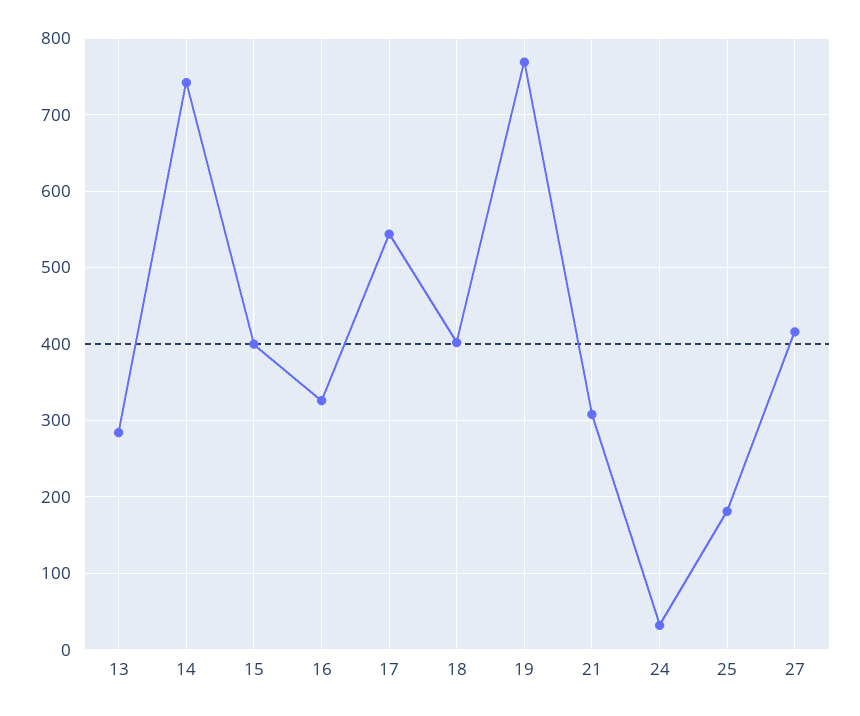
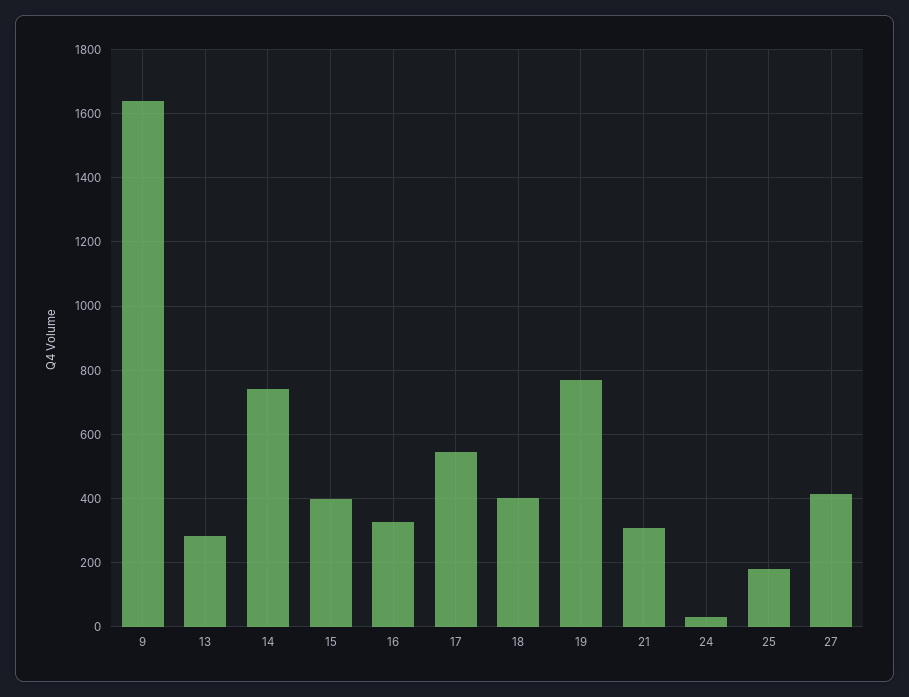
9: none -> 1640

